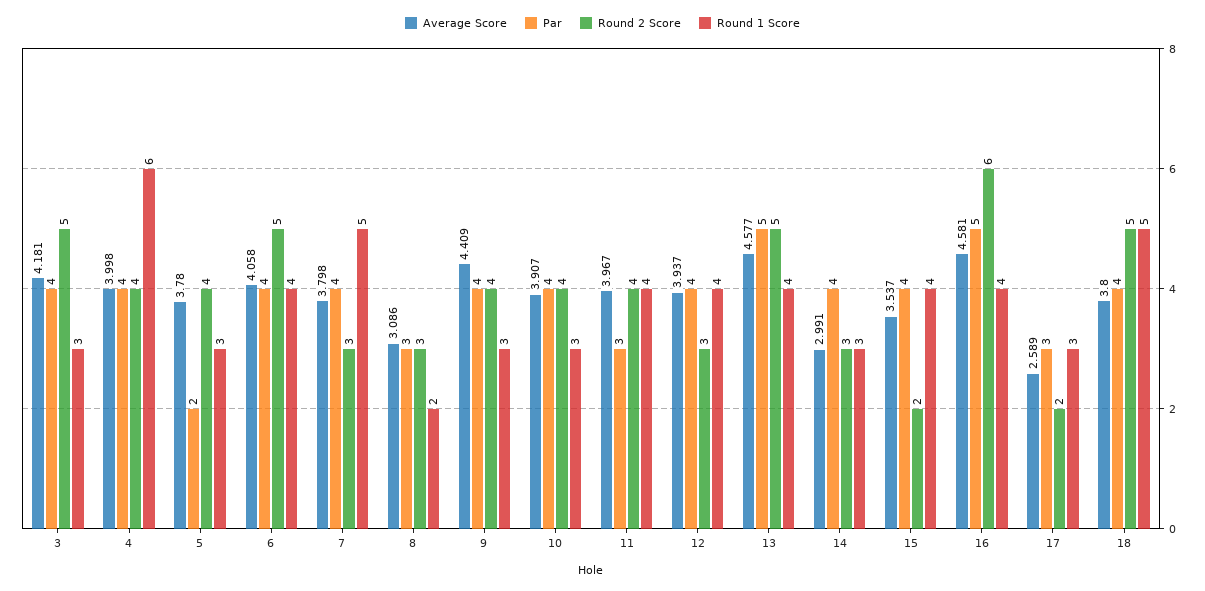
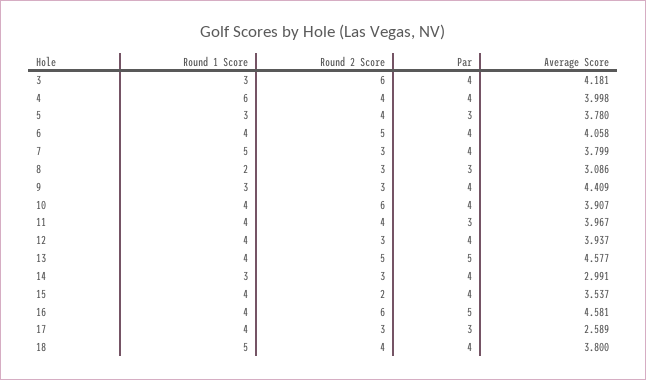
Round 2 Score, 3: 5 -> 6
Par, 5: 2 -> 3
Average Score, 7: 3.798 -> 3.799
Round 2 Score, 9: 4 -> 3
Round 2 Score, 10: 4 -> 6
Round 1 Score, 10: 3 -> 4
Round 2 Score, 17: 2 -> 3
Round 1 Score, 17: 3 -> 4
Round 2 Score, 18: 5 -> 4

